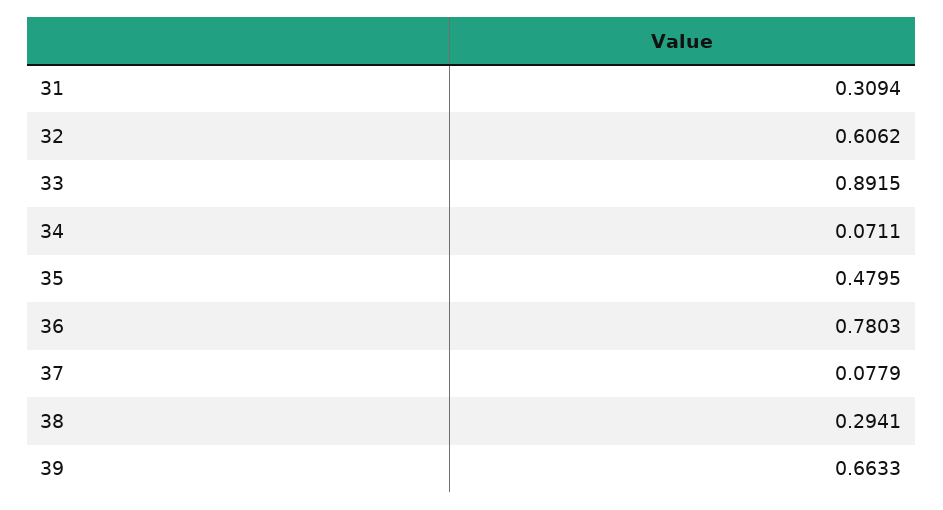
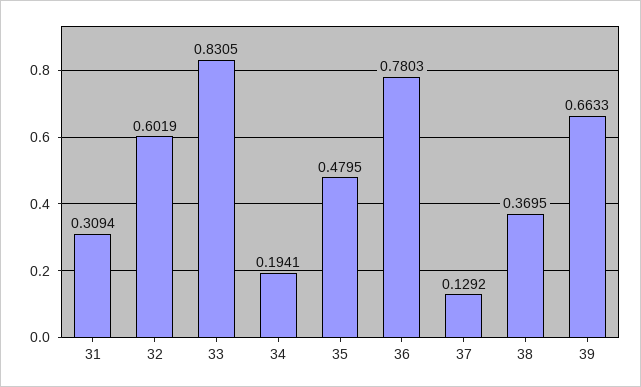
32: 0.6062 -> 0.6019
33: 0.8915 -> 0.8305
34: 0.0711 -> 0.1941
37: 0.0779 -> 0.1292
38: 0.2941 -> 0.3695

